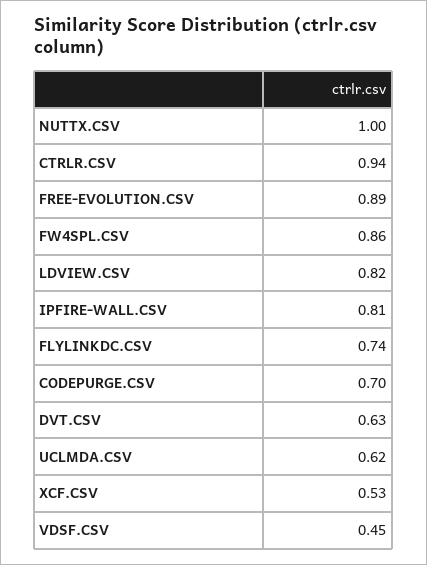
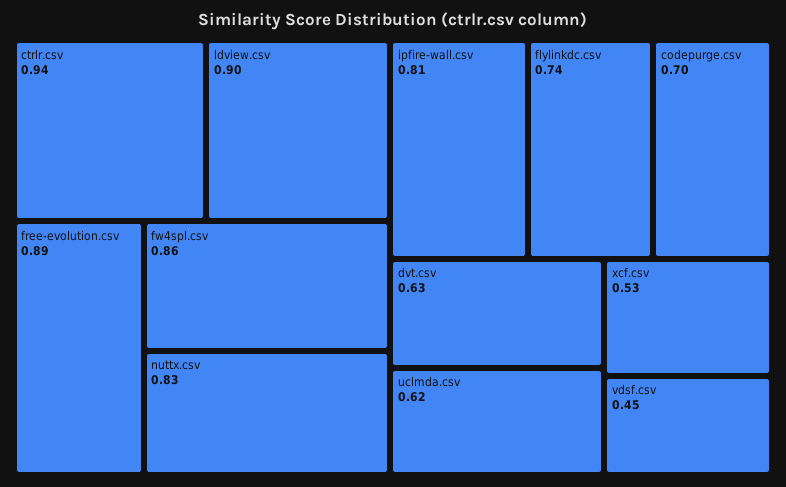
NUTTX.CSV: 1 -> 0.83
LDVIEW.CSV: 0.82 -> 0.9

